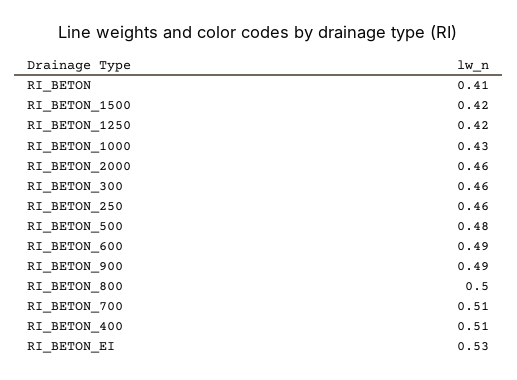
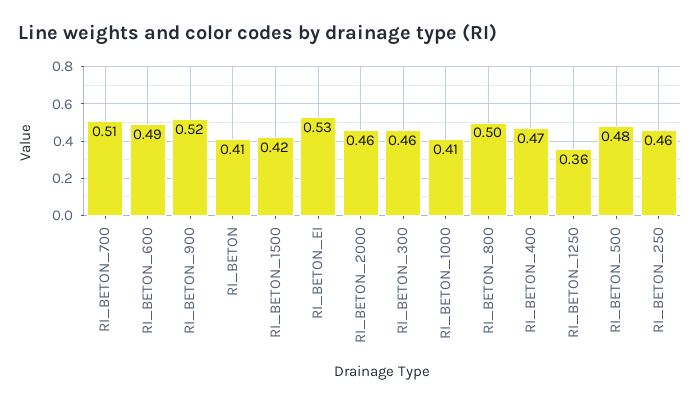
RI_BETON_1250: 0.42 -> 0.36
RI_BETON_1000: 0.43 -> 0.41
RI_BETON_900: 0.49 -> 0.52
RI_BETON_400: 0.51 -> 0.47

